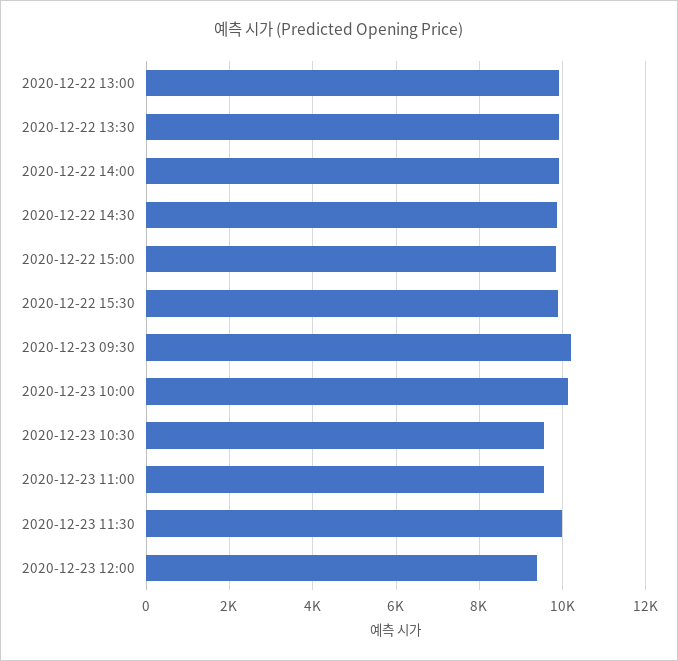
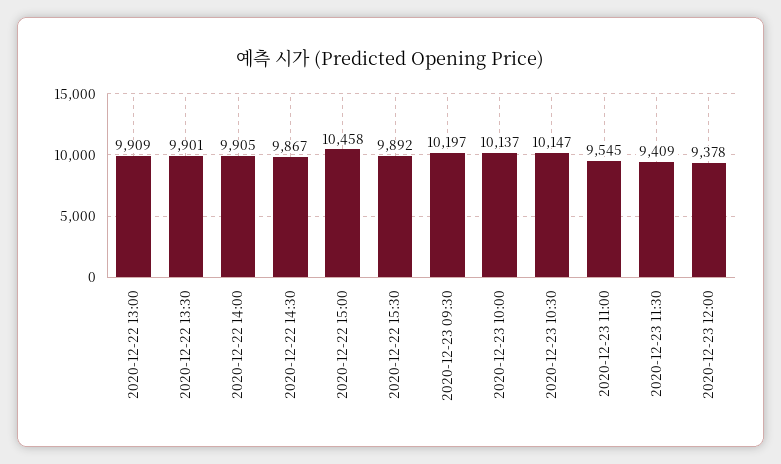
2020-12-22 15:00: 9800 -> 10458
2020-12-23 10:30: 9600 -> 10147
2020-12-23 11:30: 10000 -> 9409

